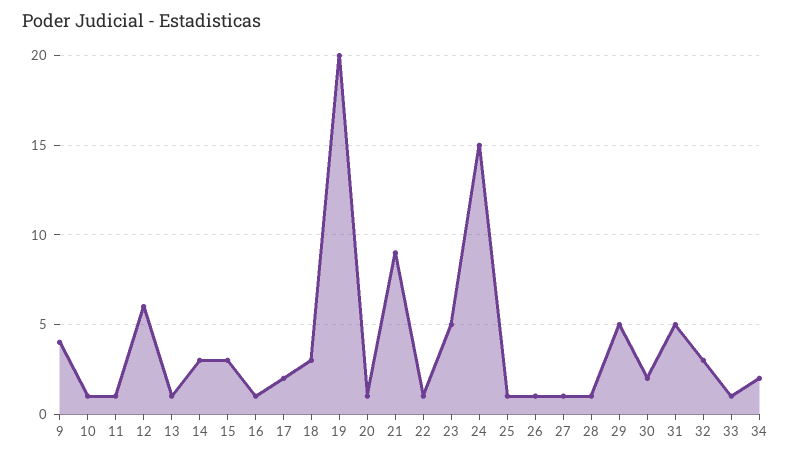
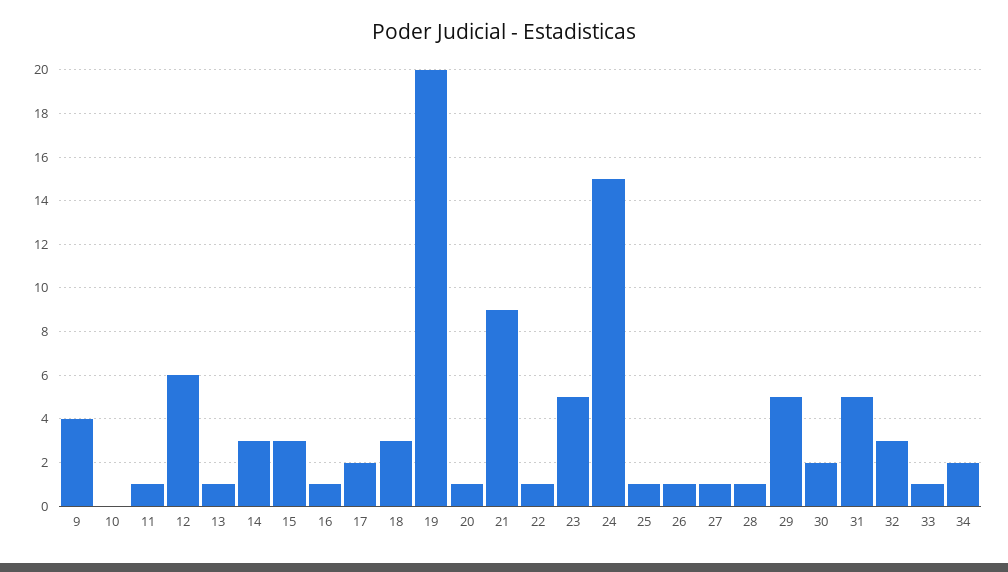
10: 1 -> 0

